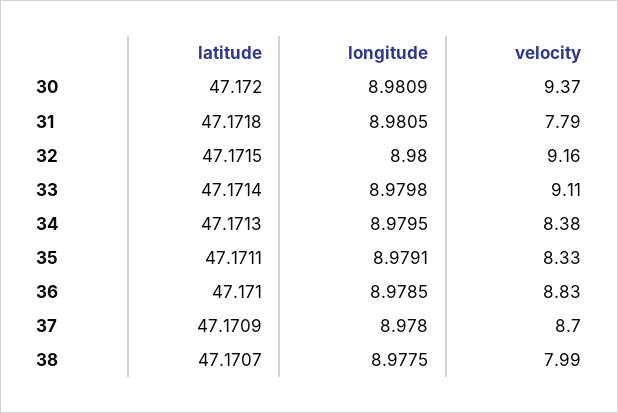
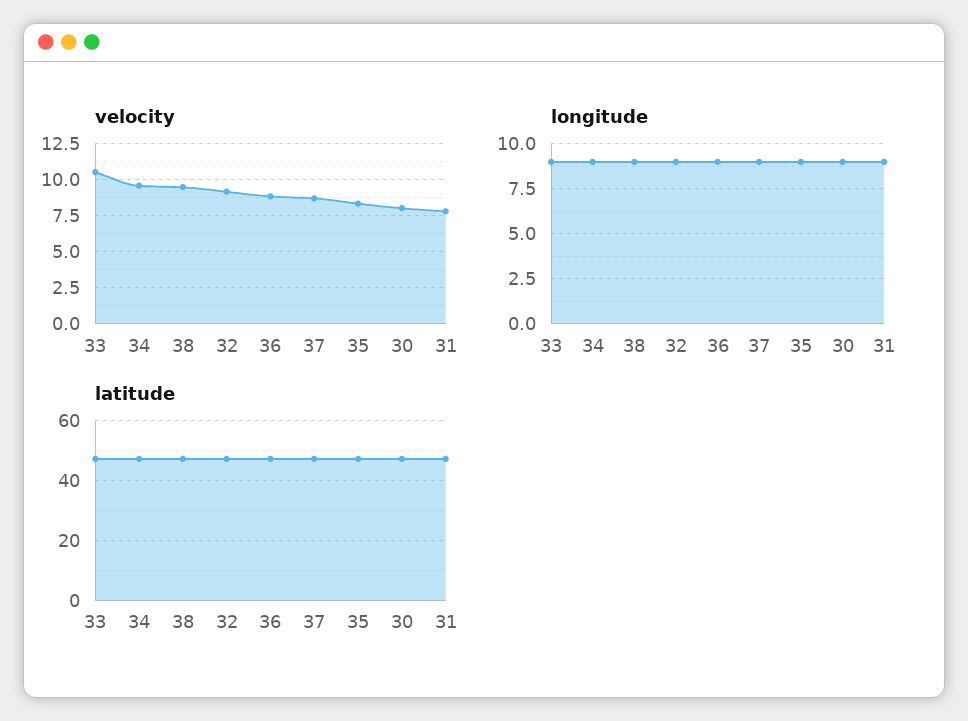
velocity, 30: 9.37 -> 8
velocity, 33: 9.11 -> 10.5
velocity, 34: 8.38 -> 9.5
velocity, 38: 7.99 -> 9.5

